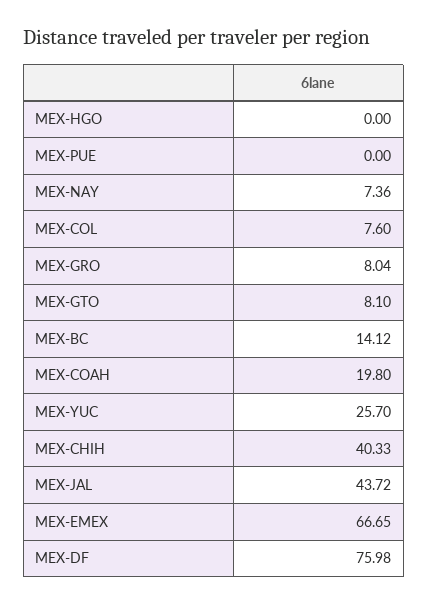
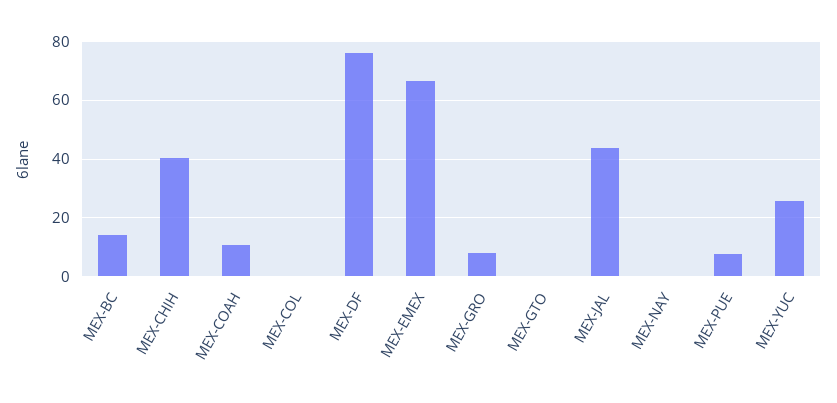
MEX-HGO: 0 -> none
MEX-PUE: 0 -> 7.5
MEX-NAY: 7.36 -> 0
MEX-COL: 7.6 -> 0
MEX-GTO: 8.1 -> 0
MEX-COAH: 19.8 -> 10

